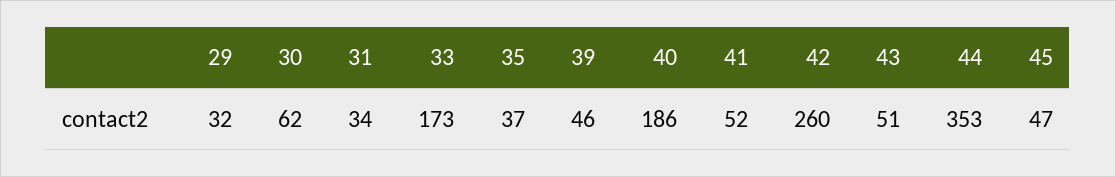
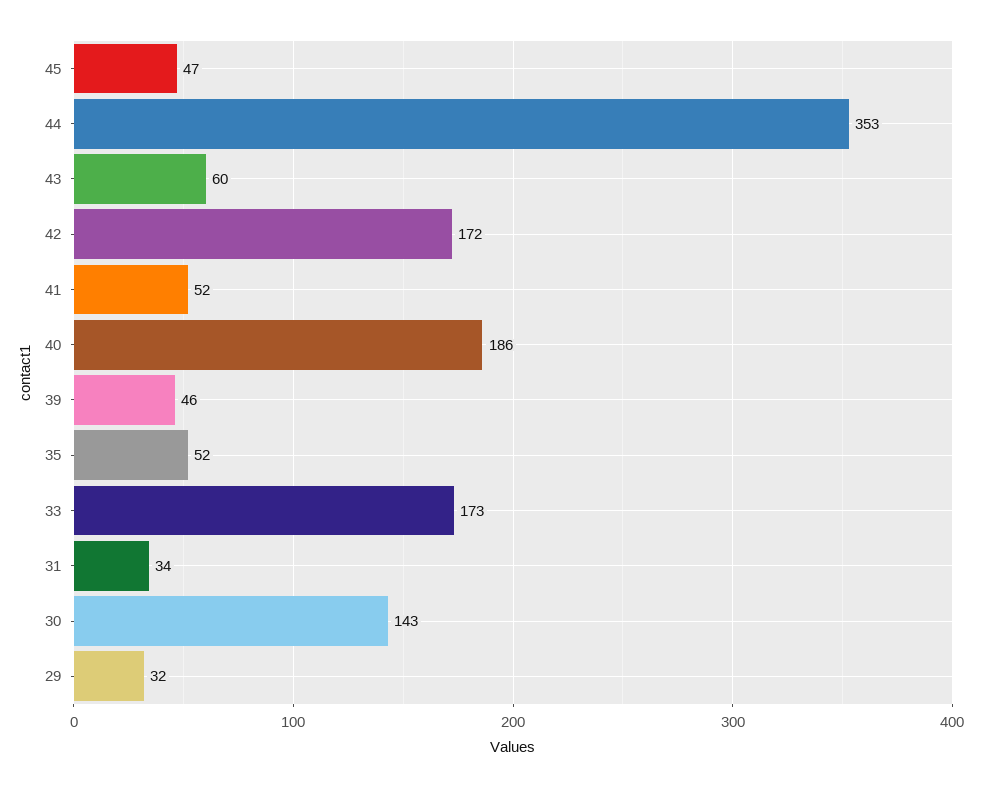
30: 62 -> 143
35: 37 -> 52
42: 260 -> 172
43: 51 -> 60

